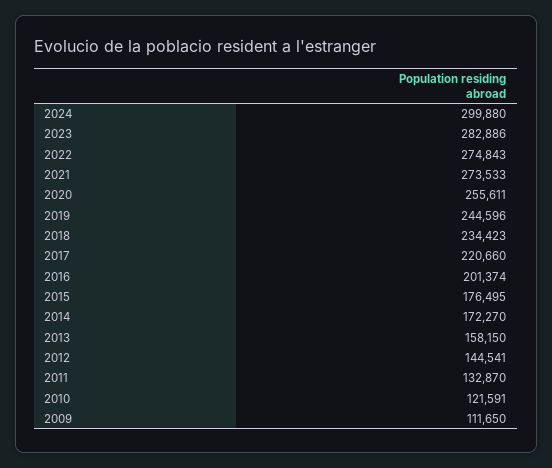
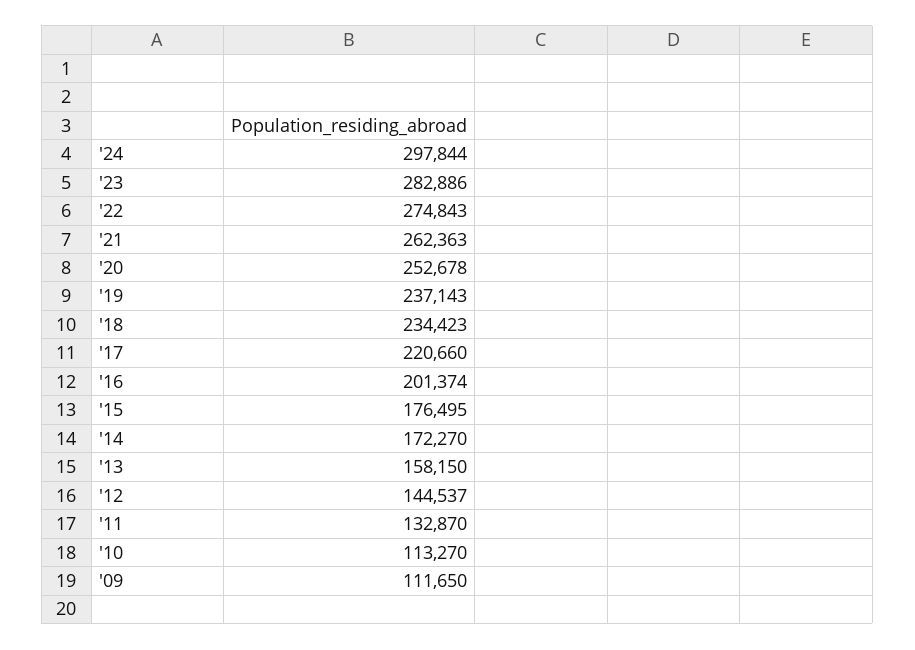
2024: 299880 -> 297844
2021: 273533 -> 262363
2020: 255611 -> 252678
2019: 244596 -> 237143
2012: 144541 -> 144537
2010: 121591 -> 113270

